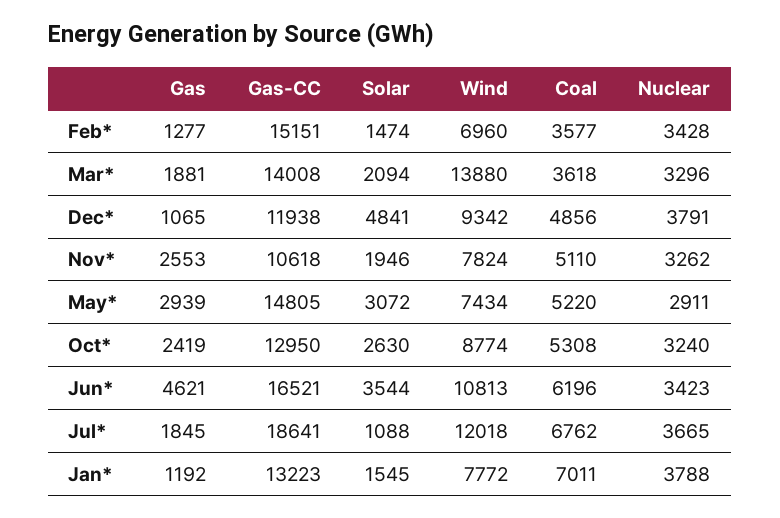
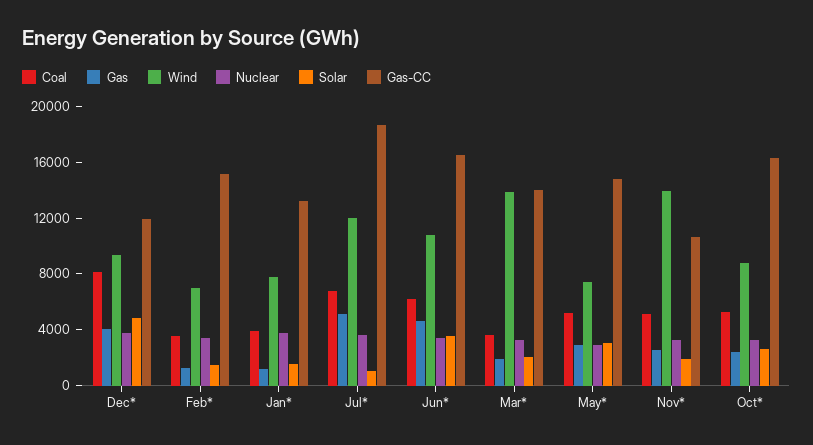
Gas, Dec*: 1065 -> 4000
Coal, Dec*: 4856 -> 8000
Wind, Nov*: 7824 -> 14000
Gas-CC, Oct*: 12950 -> 16000
Gas, Jul*: 1845 -> 5000
Coal, Jan*: 7011 -> 4000

